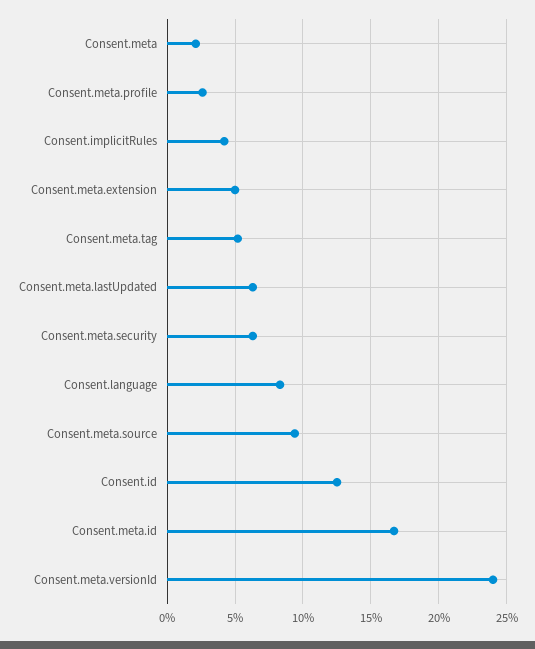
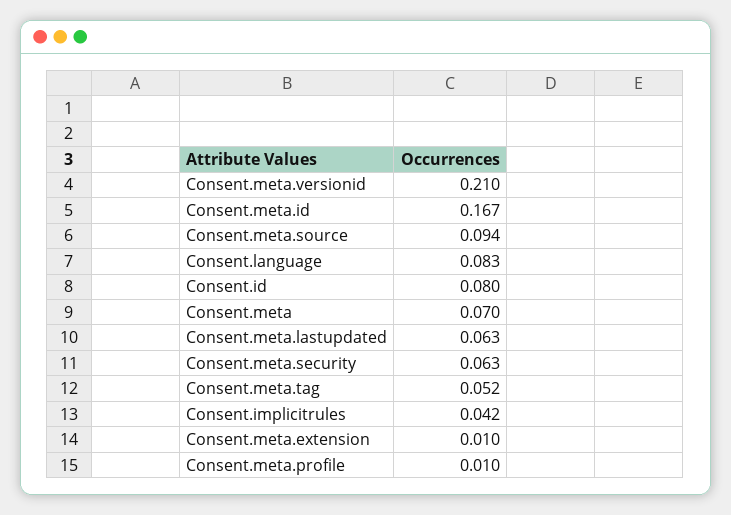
Consent.meta: 0.02 -> 0.07
Consent.meta.profile: 0.025 -> 0.01
Consent.meta.extension: 0.05 -> 0.01
Consent.id: 0.125 -> 0.08
Consent.meta.versionId: 0.24 -> 0.21

